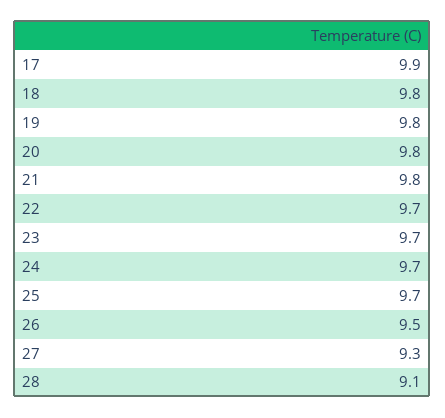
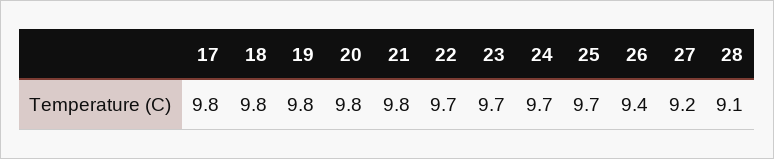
17: 9.9 -> 9.8
26: 9.5 -> 9.4
27: 9.3 -> 9.2

